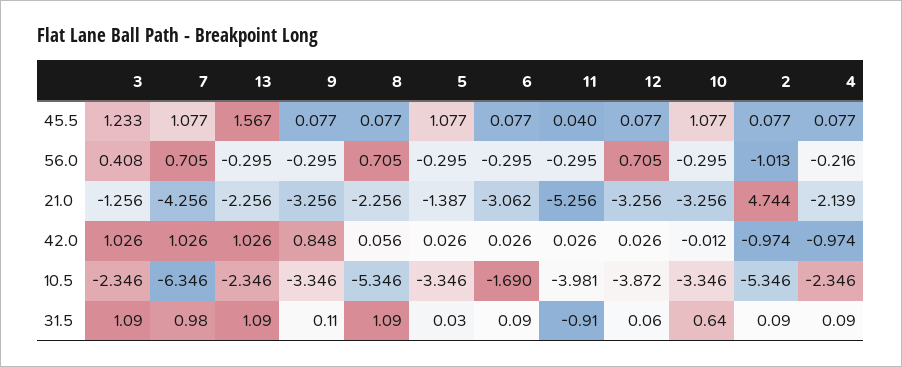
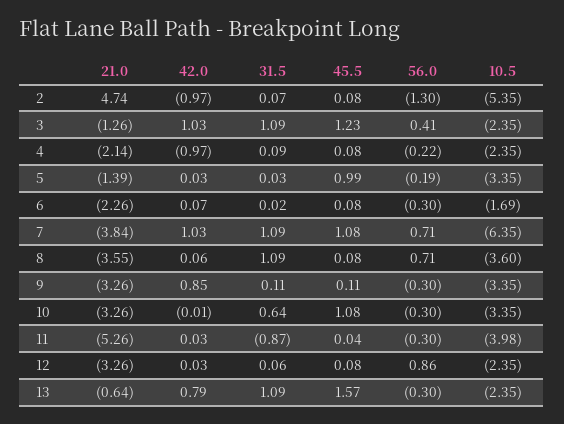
9, 45.5: 0.077 -> 0.11
5, 45.5: 1.077 -> 0.99
5, 56.0: -0.295 -> -0.19
12, 56.0: 0.705 -> 0.86
2, 56.0: -1.013 -> -1.3
7, 21.0: -4.256 -> -3.84
13, 21.0: -2.256 -> -0.64
8, 21.0: -2.256 -> -3.55
6, 21.0: -3.062 -> -2.26
13, 42.0: 1.026 -> 0.79
6, 42.0: 0.026 -> 0.07
8, 10.5: -5.346 -> -3.6
12, 10.5: -3.872 -> -2.35
7, 31.5: 0.98 -> 1.09
6, 31.5: 0.09 -> 0.02
11, 31.5: -0.91 -> -0.87
2, 31.5: 0.09 -> 0.07

